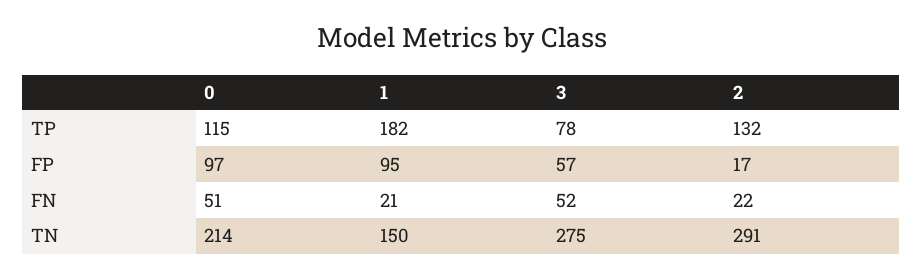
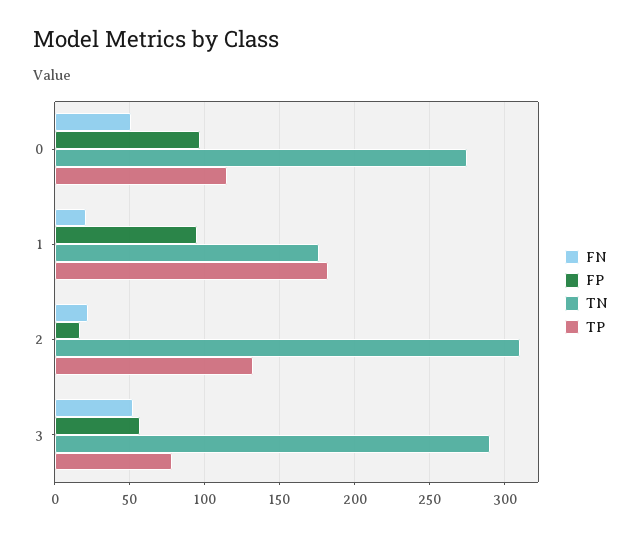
TN, 0: 214 -> 275
TN, 1: 150 -> 175
TN, 3: 275 -> 290
TN, 2: 291 -> 310

